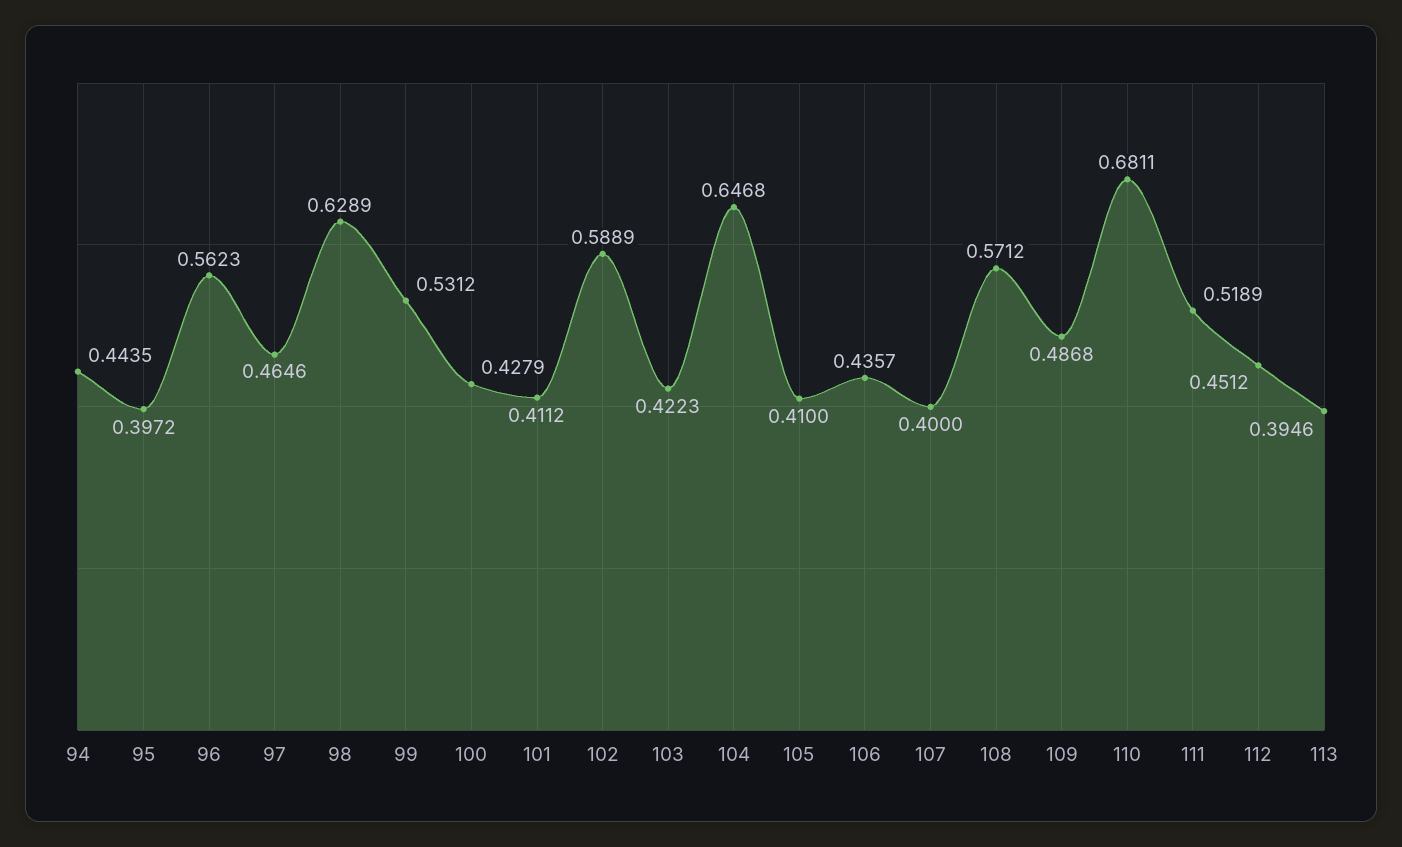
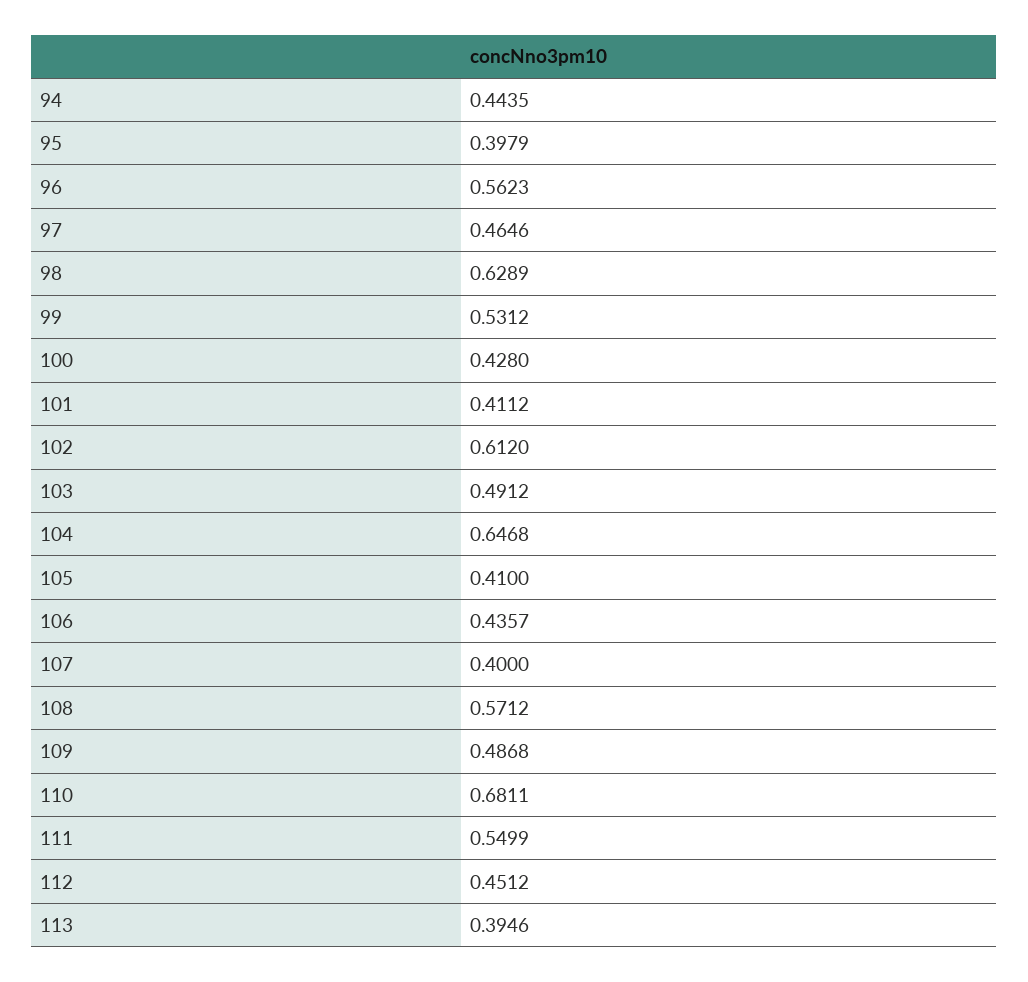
95: 0.3972 -> 0.3979
100: 0.4279 -> 0.428
102: 0.5889 -> 0.612
103: 0.4223 -> 0.4912
111: 0.5189 -> 0.5499

